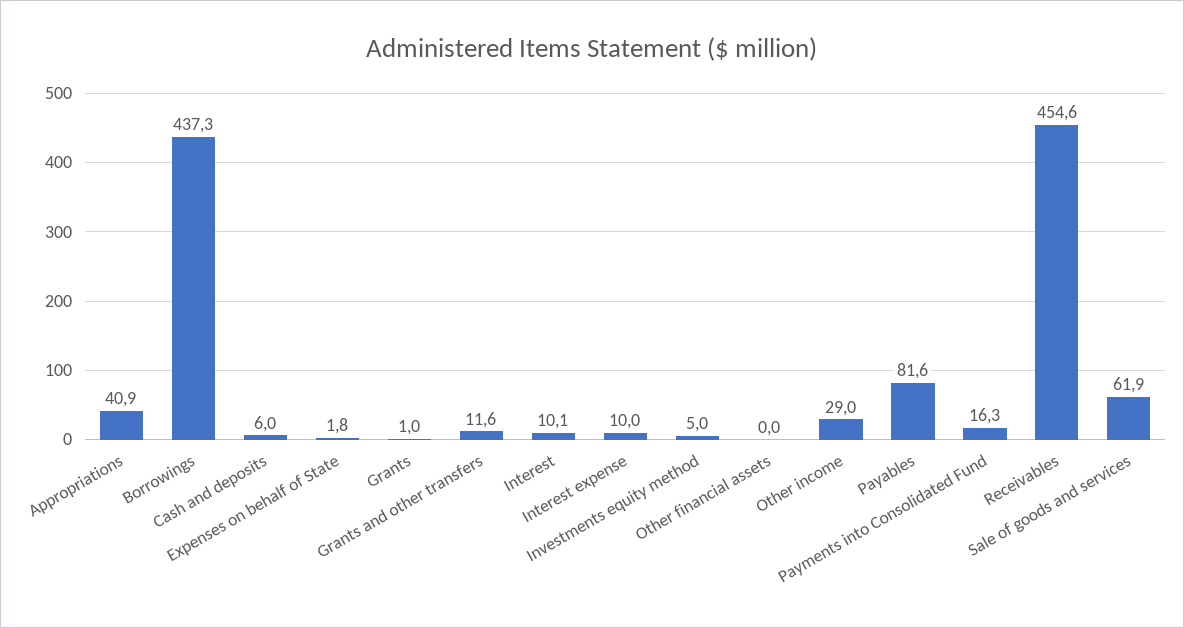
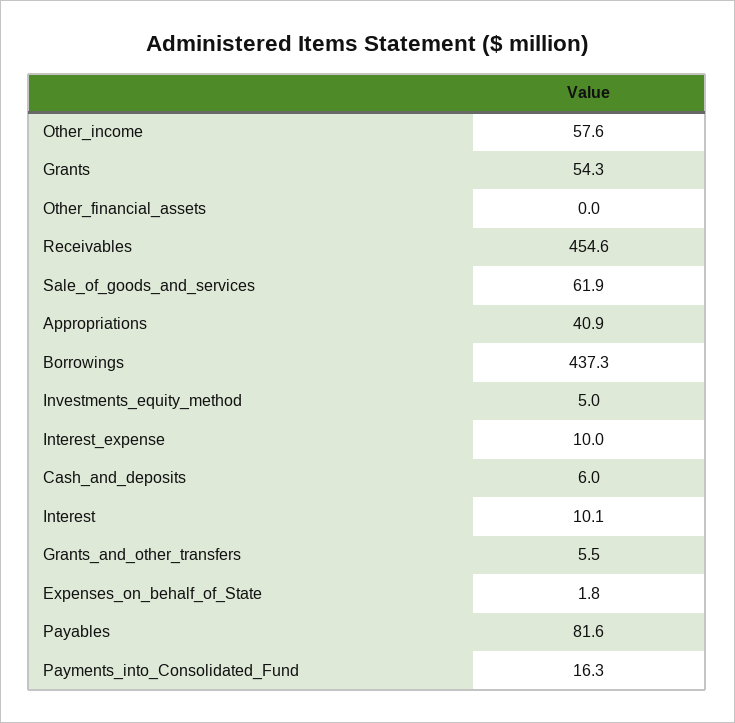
Grants: 1 -> 54.3
Grants and other transfers: 11.6 -> 5.5
Other income: 29 -> 57.6

